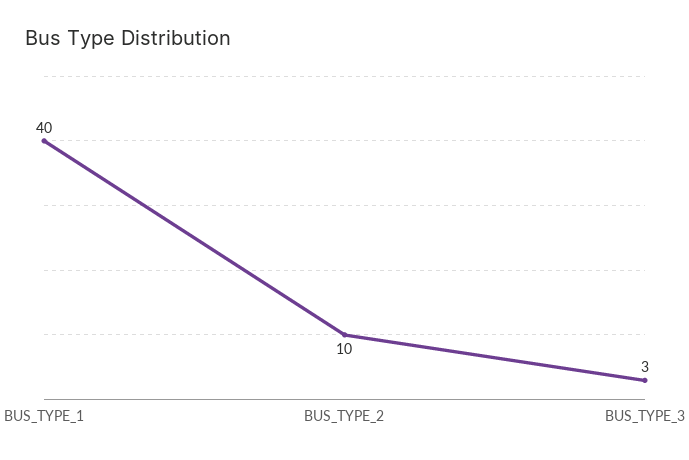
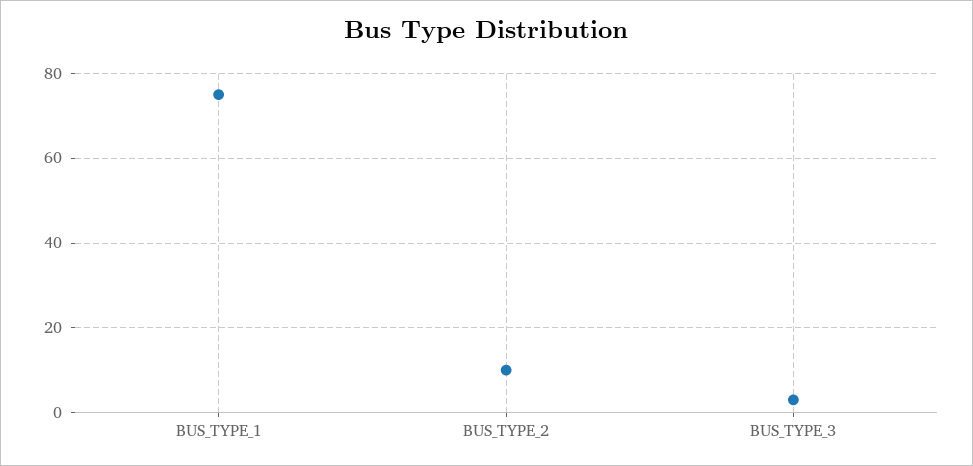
BUS_TYPE_1: 40 -> 75

